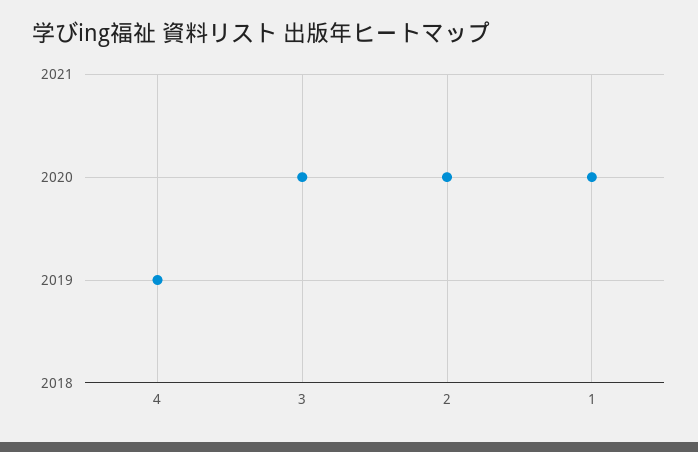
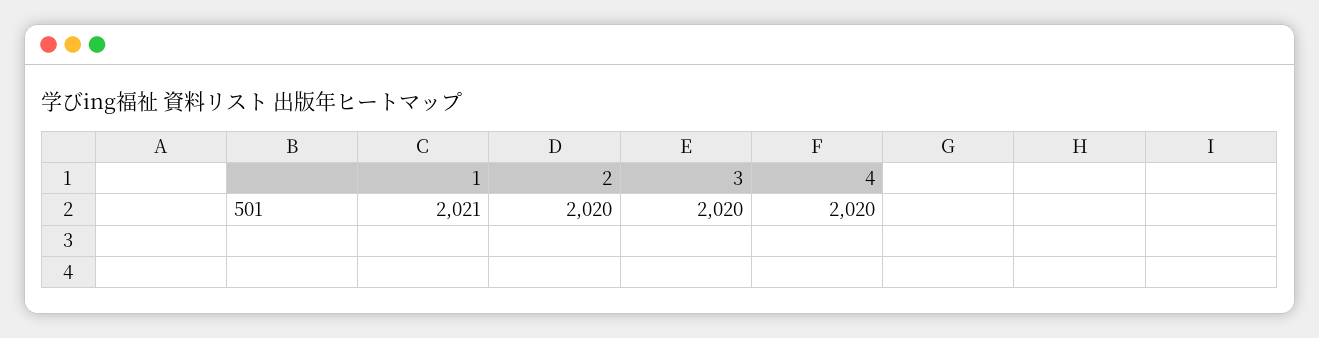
4: 2019 -> 2020
1: 2020 -> 2021

